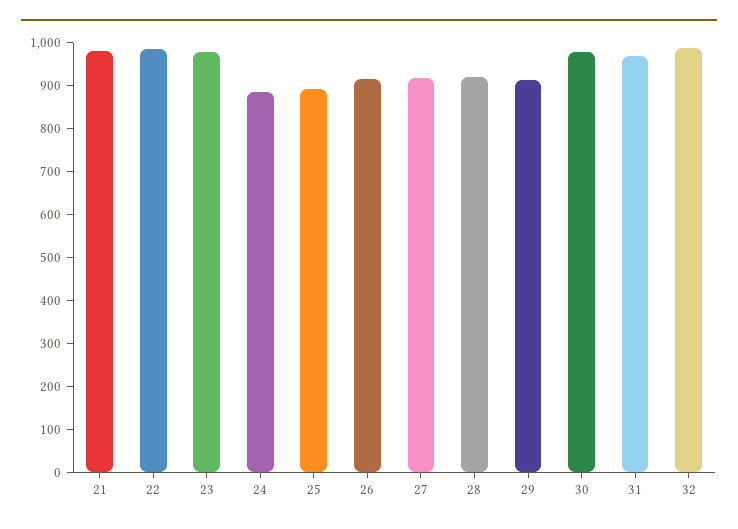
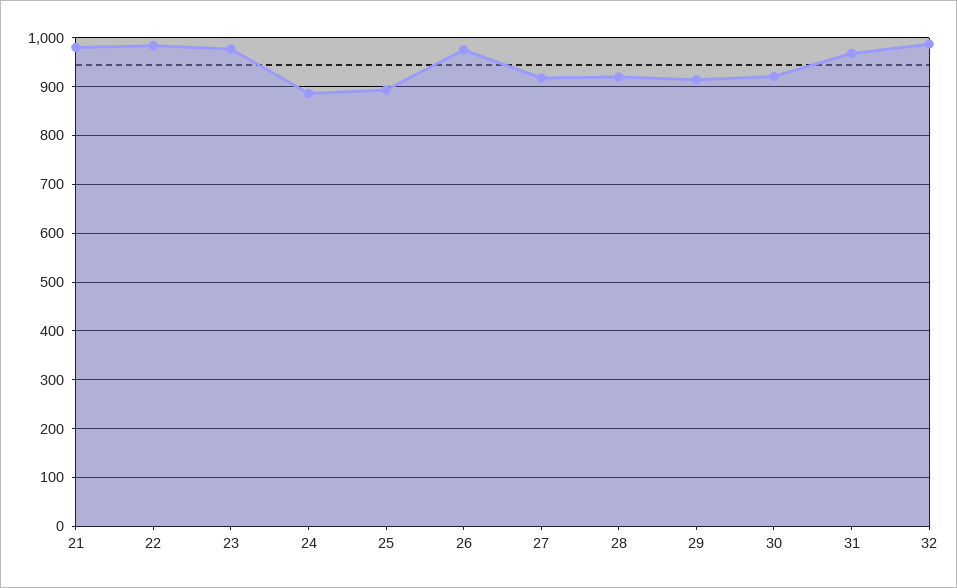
26: 920 -> 980
30: 980 -> 920

